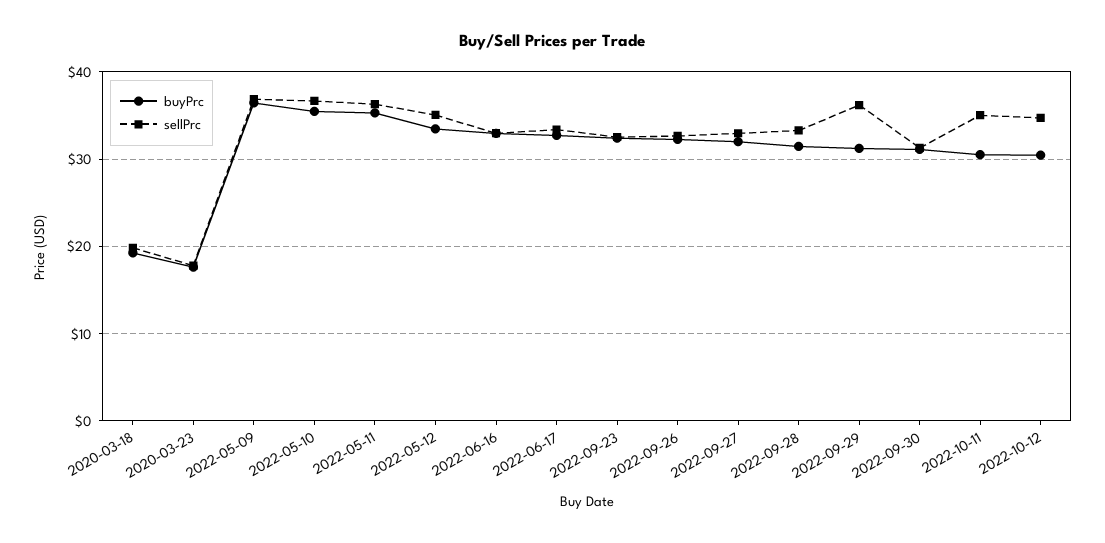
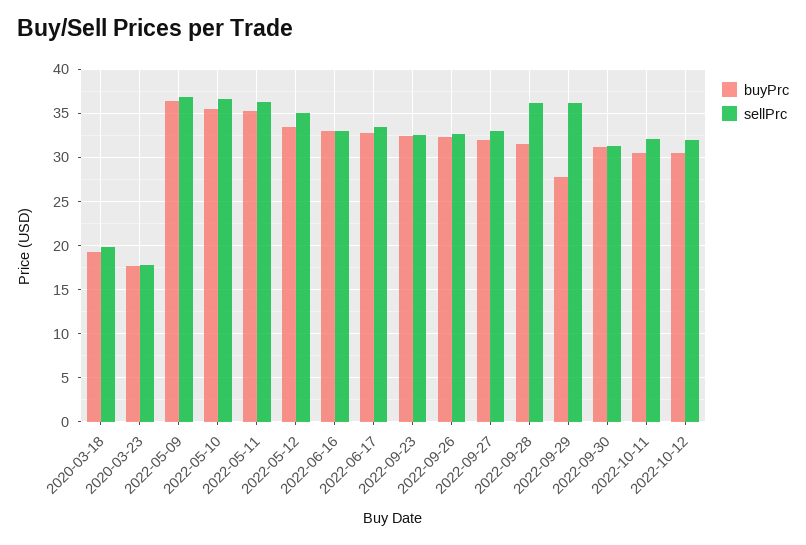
sellPrc, 2022-09-28: 33 -> 36
buyPrc, 2022-09-29: 31 -> 28
sellPrc, 2022-10-11: 35 -> 32
sellPrc, 2022-10-12: 35 -> 32

